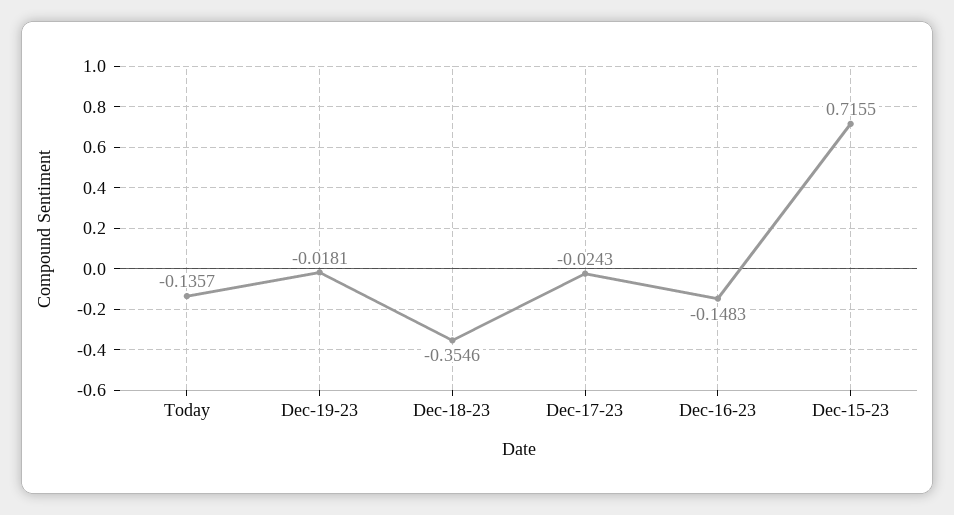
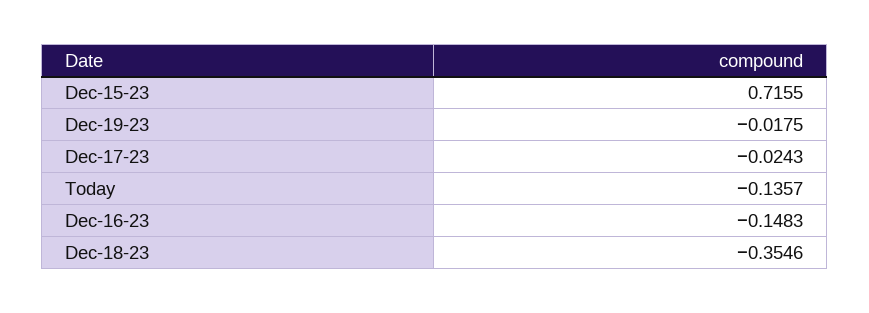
Dec-19-23: -0.0181 -> -0.0175

